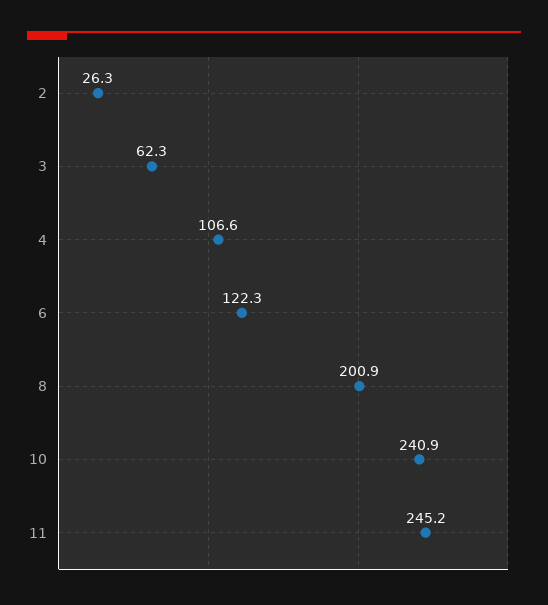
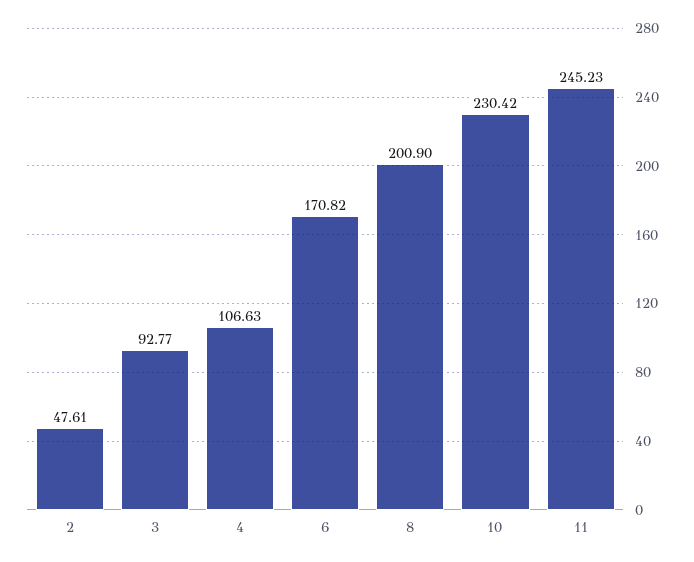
2: 26.3 -> 47.61
3: 62.3 -> 92.77
6: 122.3 -> 170.82
10: 240.9 -> 230.42

